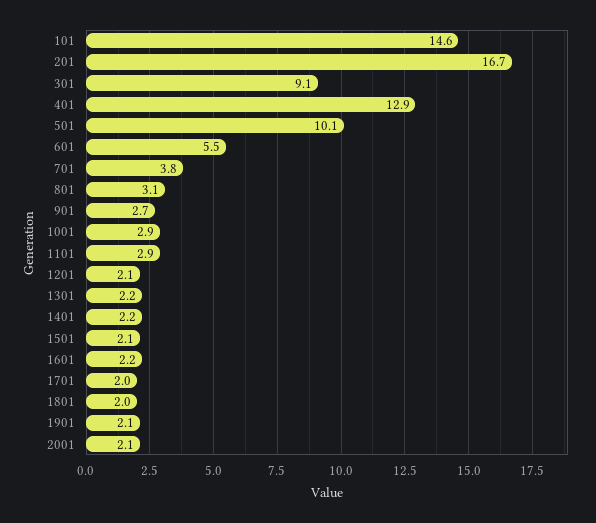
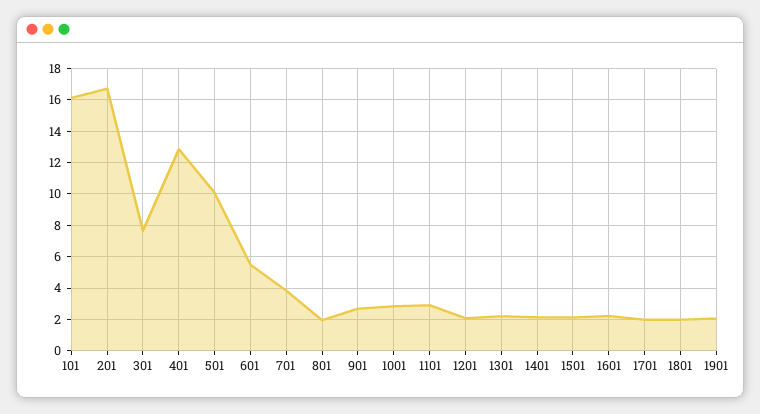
101: 14.6 -> 16
301: 9.1 -> 7.5
801: 3.1 -> 2
2001: 2.1 -> none

